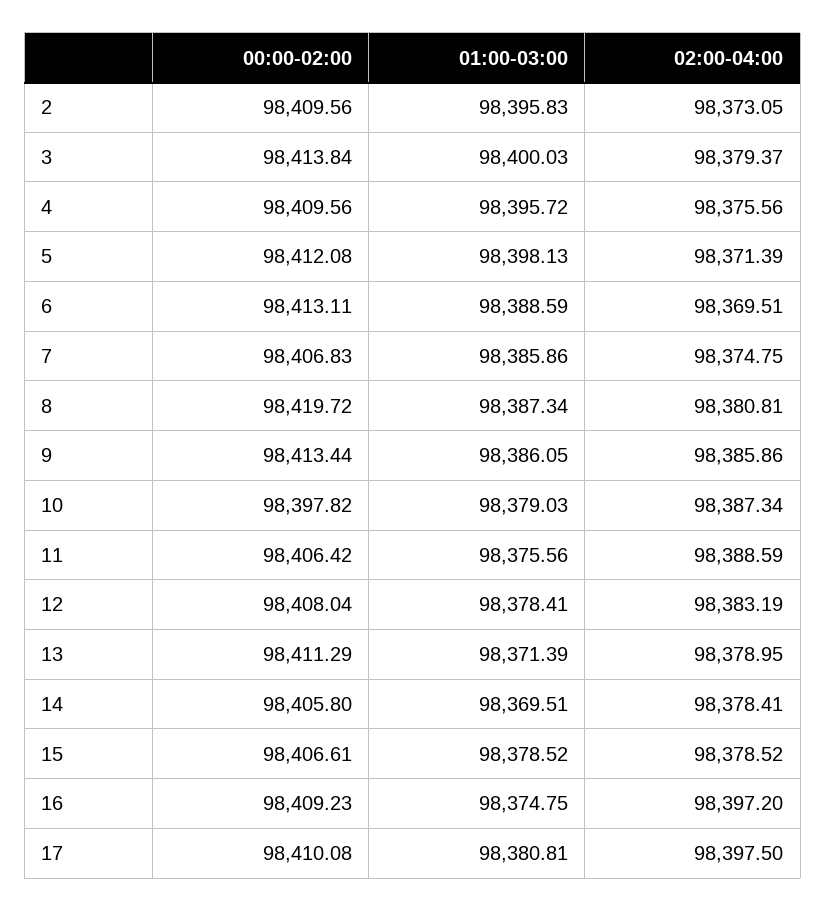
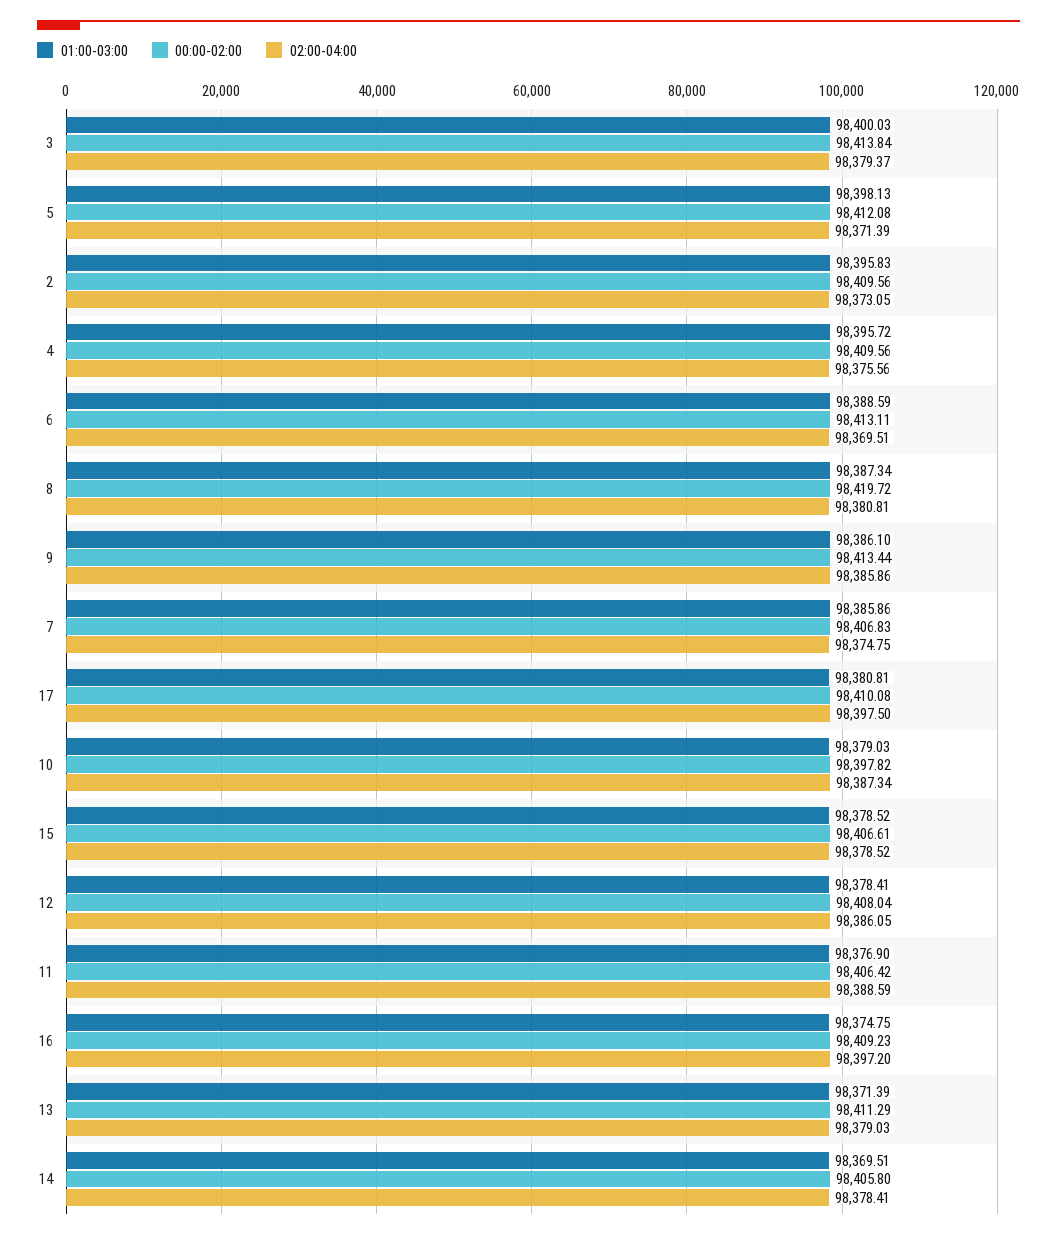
01:00-03:00, 9: 98386.05 -> 98386.1
01:00-03:00, 11: 98375.56 -> 98376.9
02:00-04:00, 12: 98383.19 -> 98386.05
02:00-04:00, 13: 98378.95 -> 98379.03

